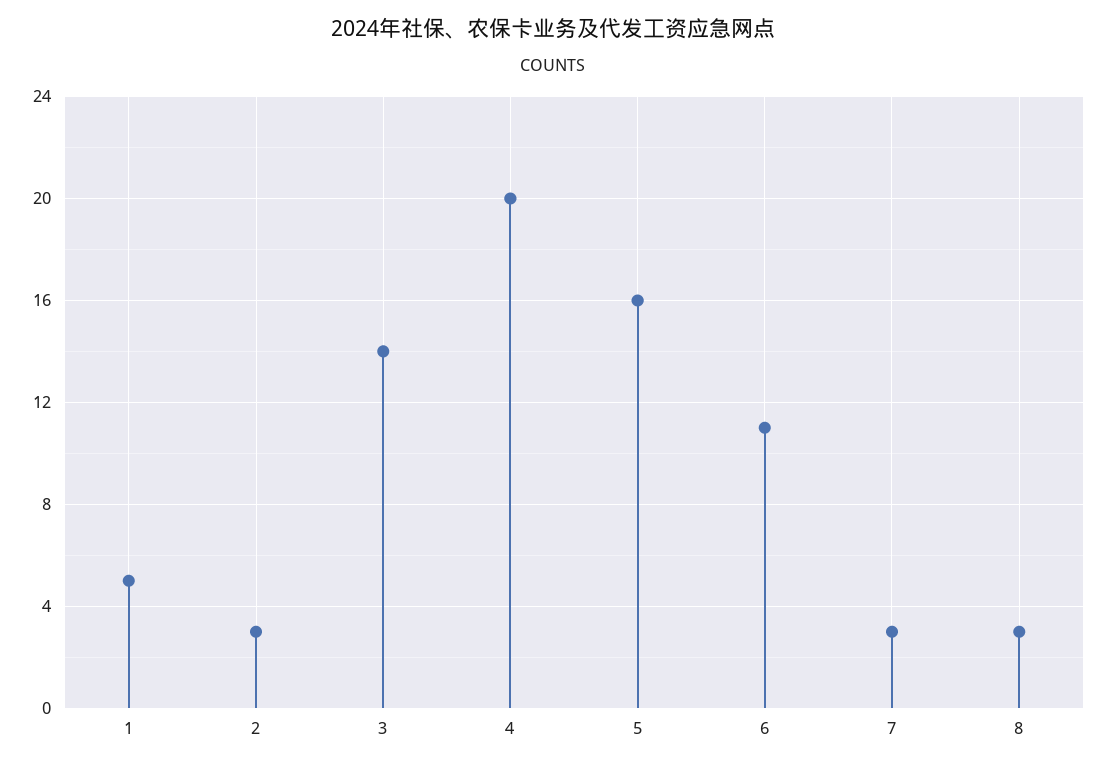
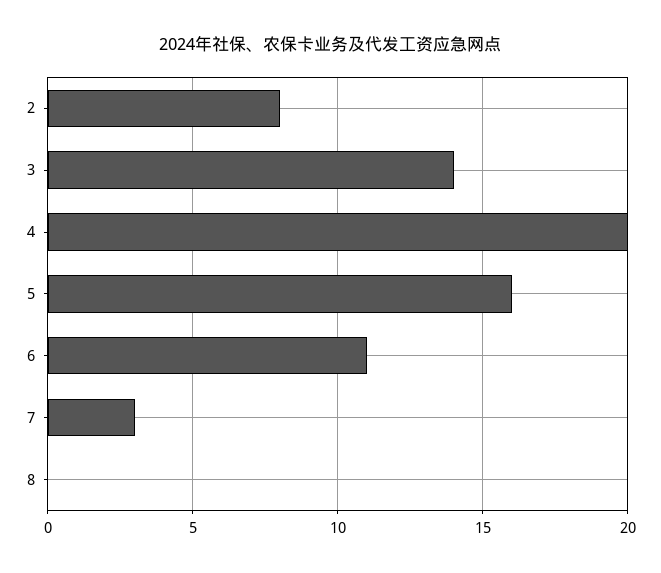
1: 5 -> none
2: 3 -> 8
8: 3 -> 0

